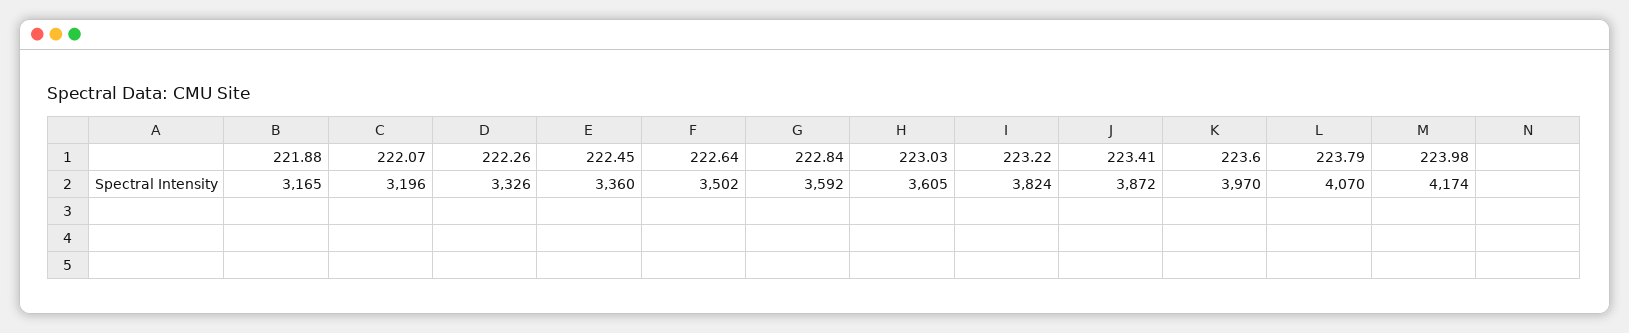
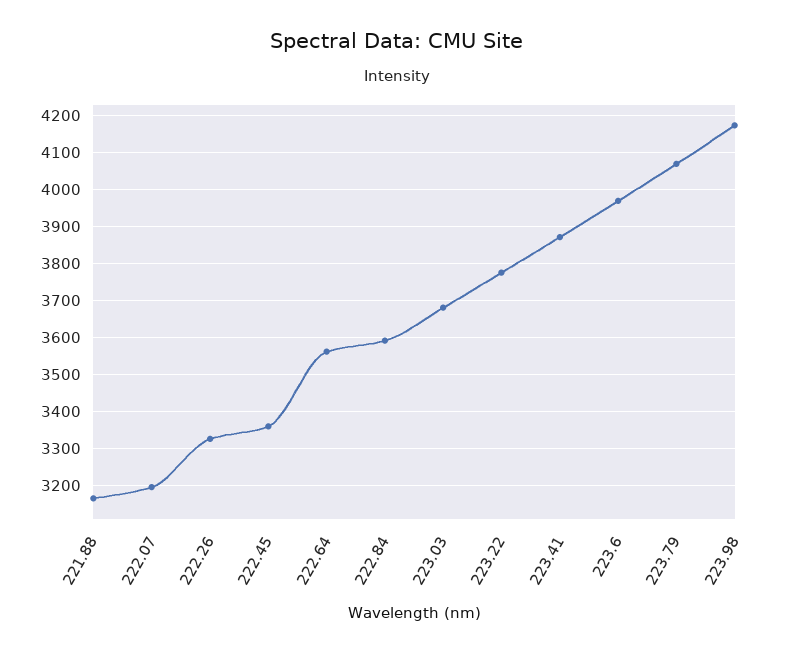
222.64: 3502 -> 3560
223.03: 3605 -> 3680
223.22: 3824 -> 3780

